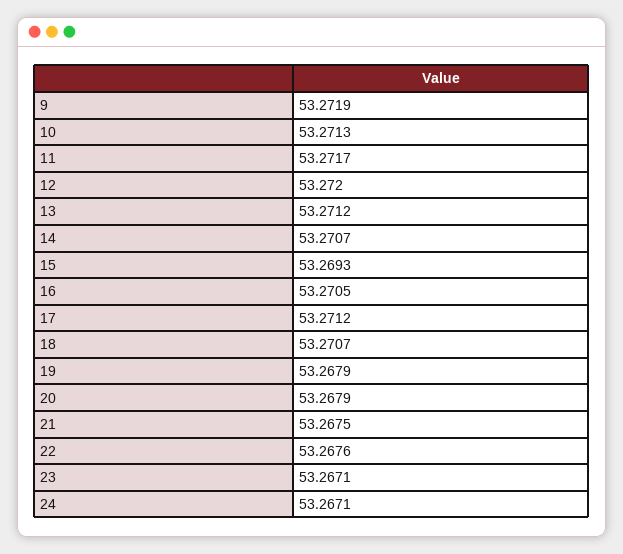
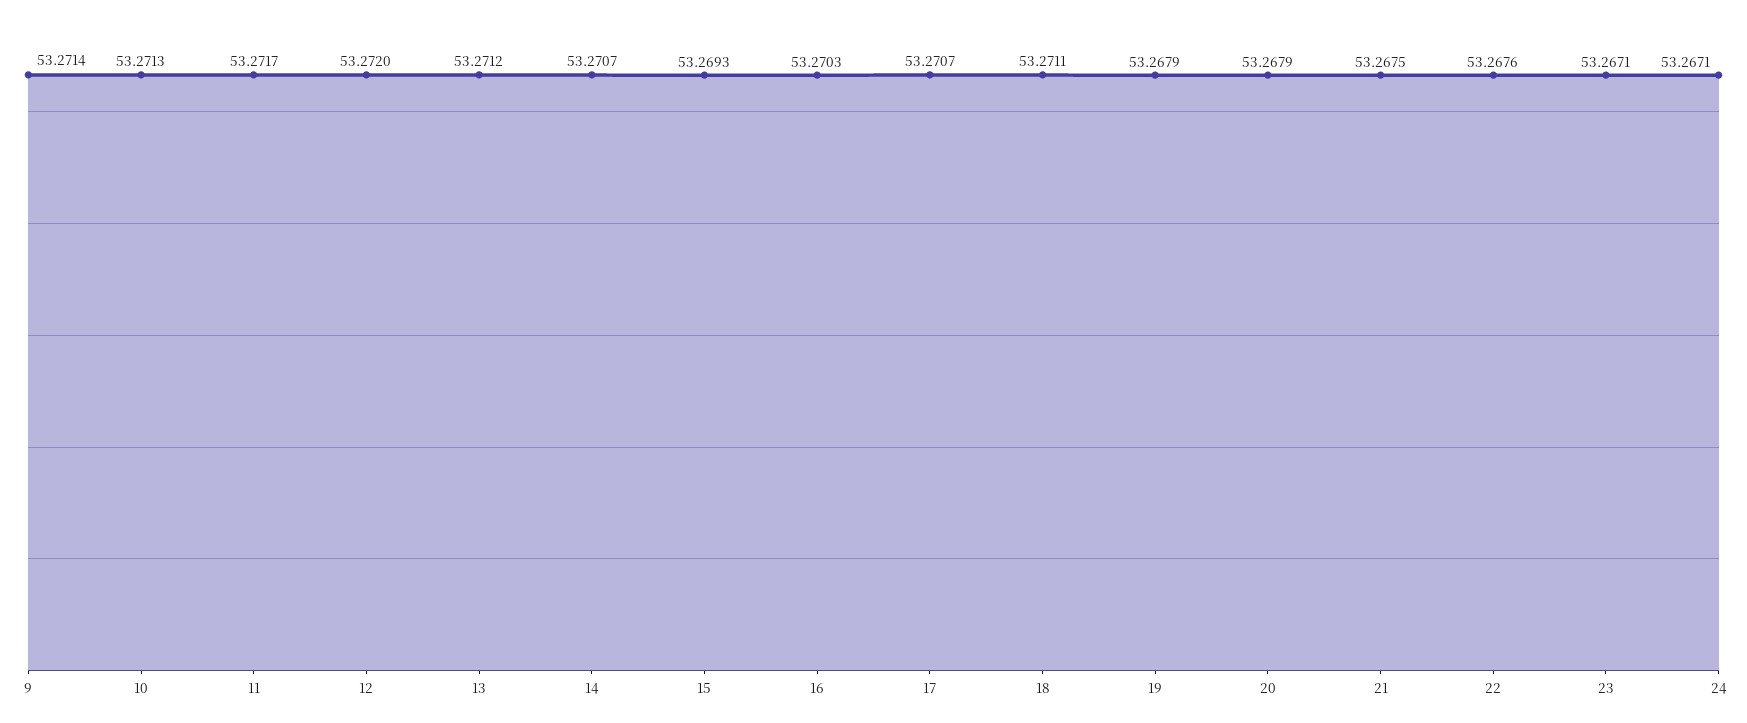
9: 53.2719 -> 53.2714
16: 53.2705 -> 53.2703
17: 53.2712 -> 53.2707
18: 53.2707 -> 53.2711

